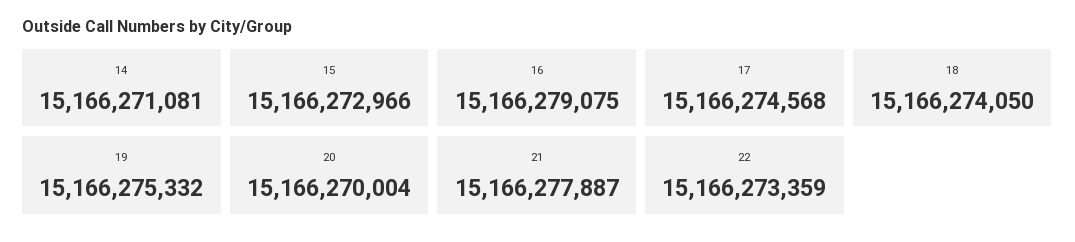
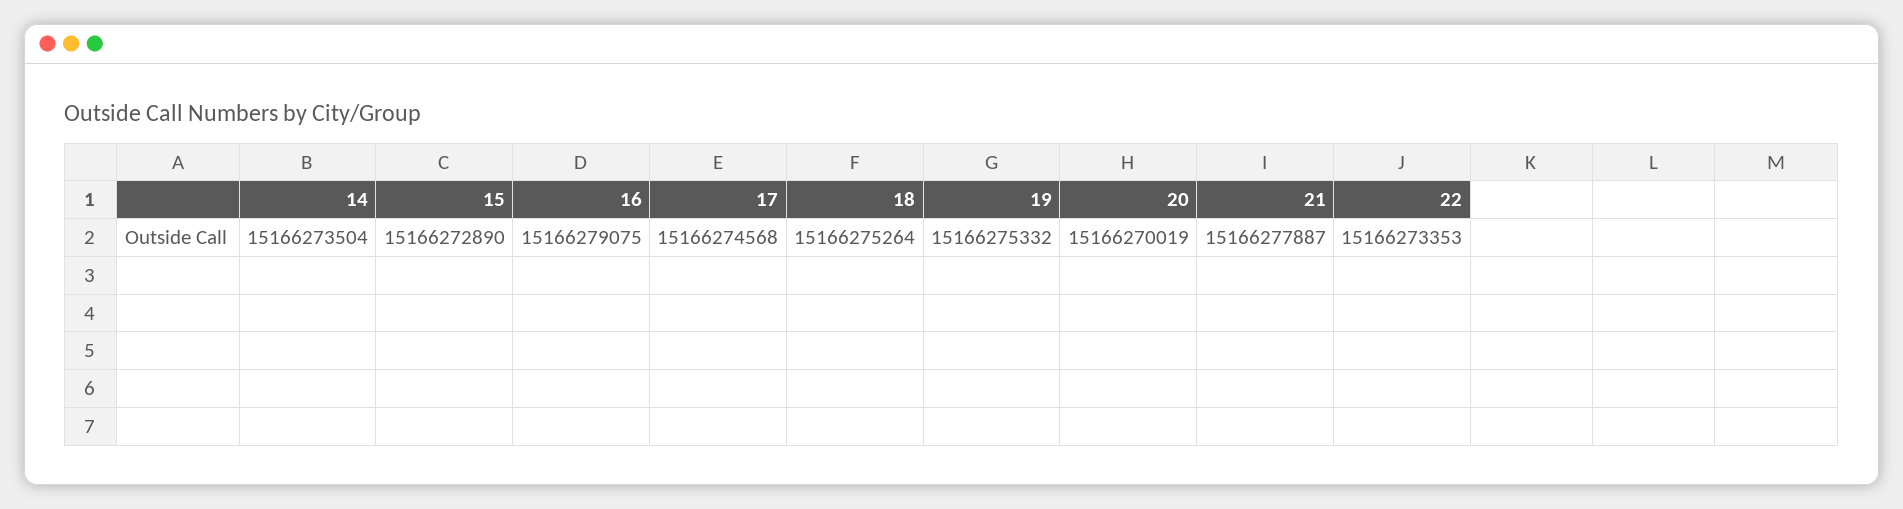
14: 15166271081 -> 15166273504
15: 15166272966 -> 15166272890
18: 15166274050 -> 15166275264
20: 15166270004 -> 15166270019
22: 15166273359 -> 15166273353

